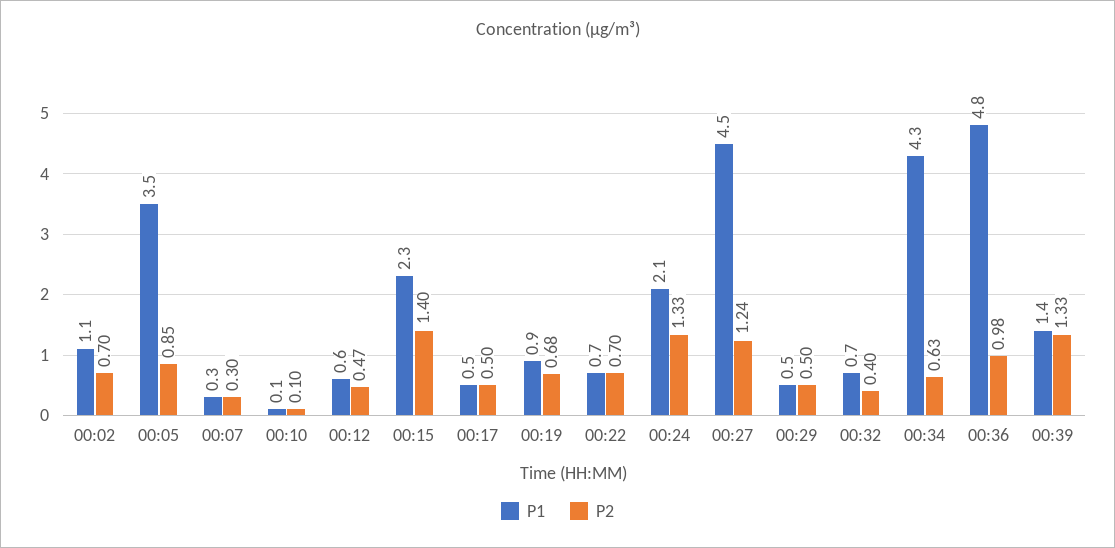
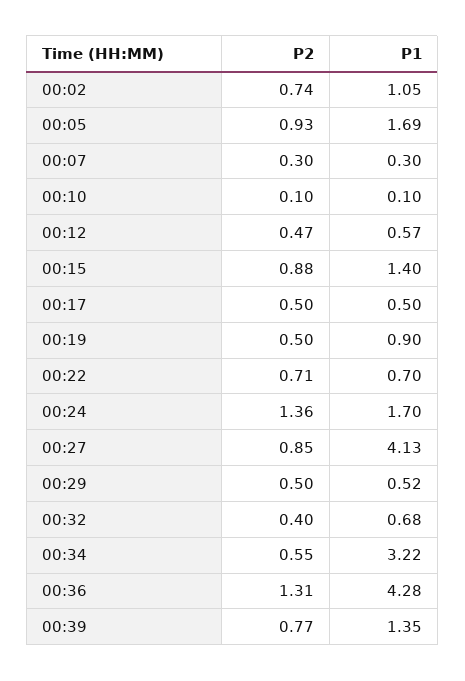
P2, 00:02: 0.7 -> 0.74
P1, 00:05: 3.5 -> 1.69
P2, 00:05: 0.85 -> 0.93
P1, 00:15: 2.3 -> 1.4
P2, 00:15: 1.4 -> 0.88
P2, 00:19: 0.68 -> 0.5
P2, 00:22: 0.7 -> 0.71
P1, 00:24: 2.1 -> 1.7
P2, 00:24: 1.33 -> 1.36
P1, 00:27: 4.5 -> 4.13
P2, 00:27: 1.24 -> 0.85
P1, 00:34: 4.3 -> 3.22
P2, 00:34: 0.63 -> 0.55
P1, 00:36: 4.8 -> 4.28
P2, 00:36: 0.98 -> 1.31
P2, 00:39: 1.33 -> 0.77

